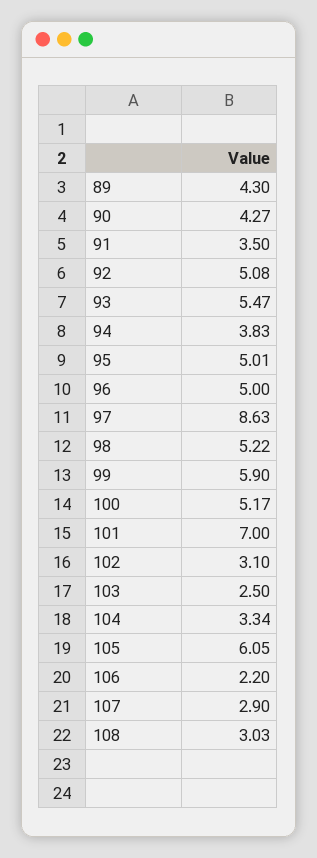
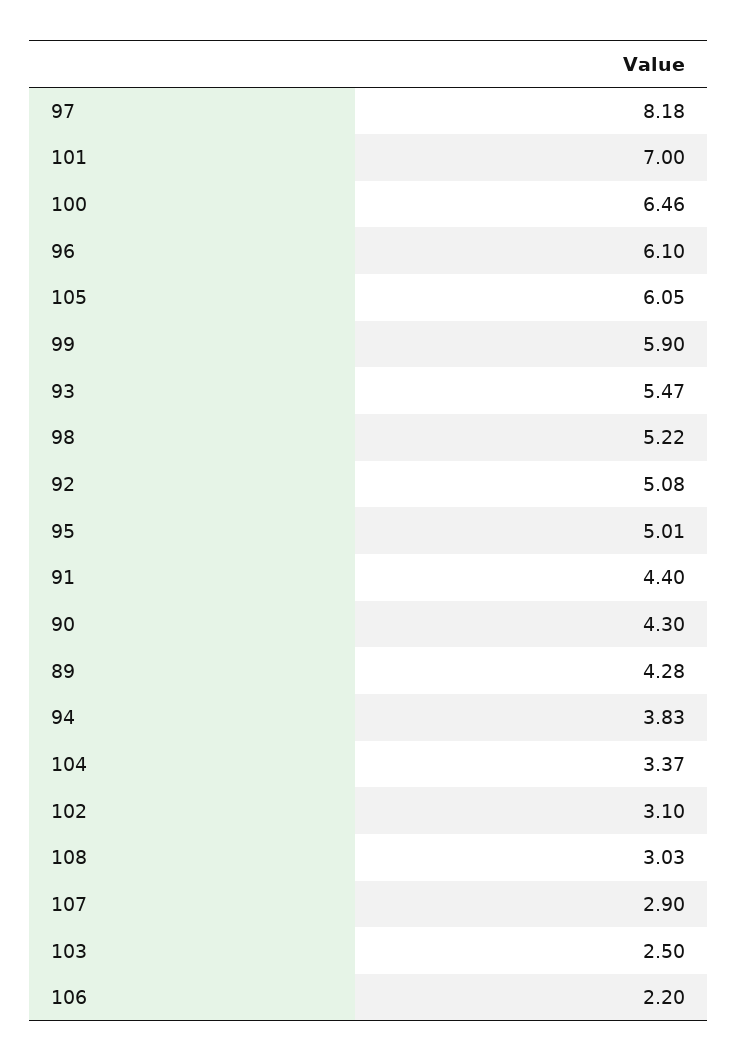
89: 4.3 -> 4.28
90: 4.27 -> 4.3
91: 3.5 -> 4.4
96: 5 -> 6.1
97: 8.63 -> 8.18
100: 5.17 -> 6.46
104: 3.34 -> 3.37

